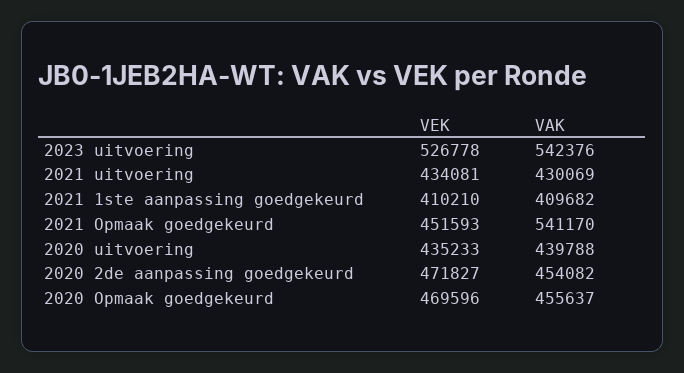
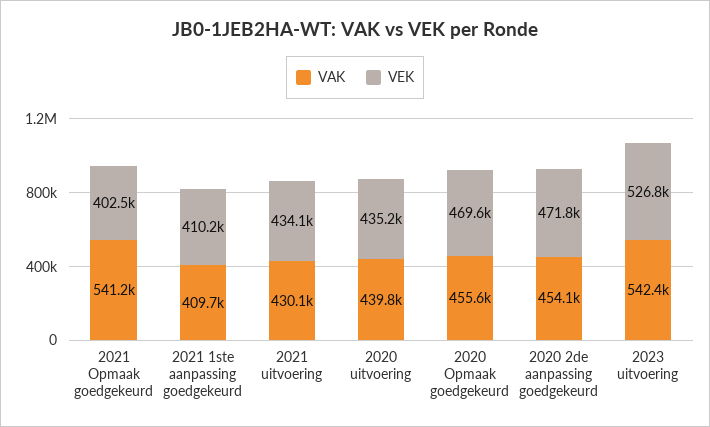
VEK, 2021 Opmaak goedgekeurd: 451593 -> 402500

